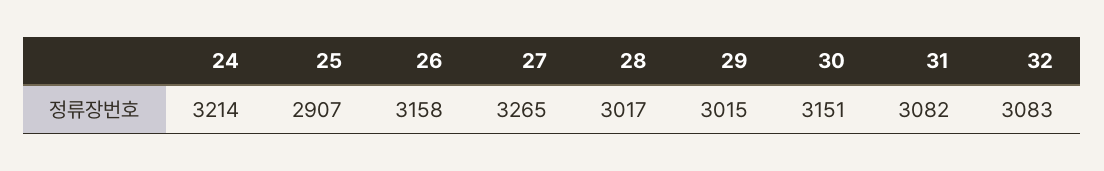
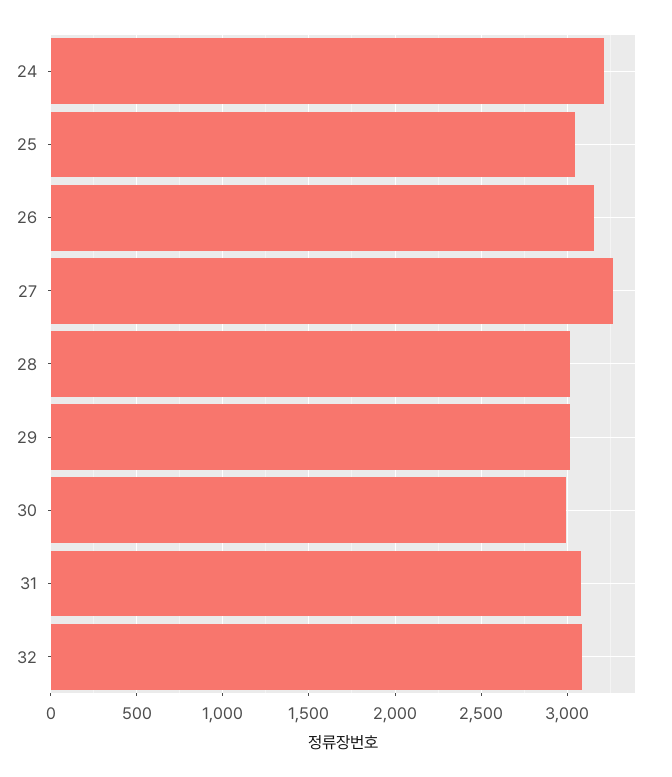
25: 2907 -> 3050
30: 3151 -> 3000

